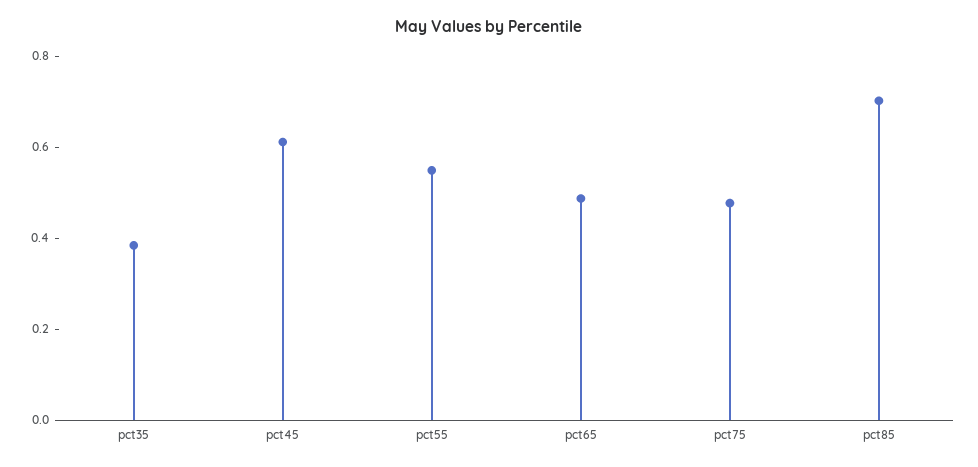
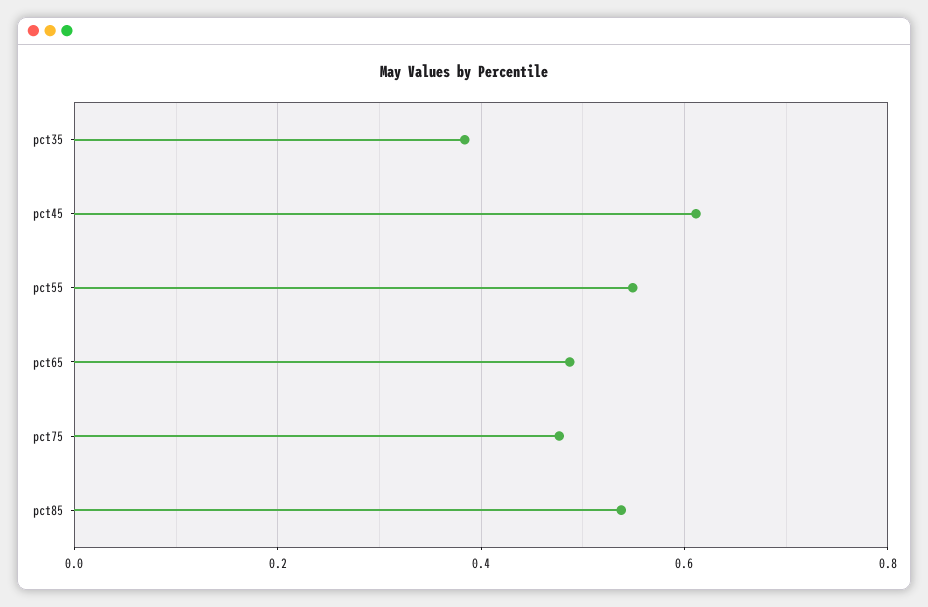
pct85: 0.7 -> 0.54

